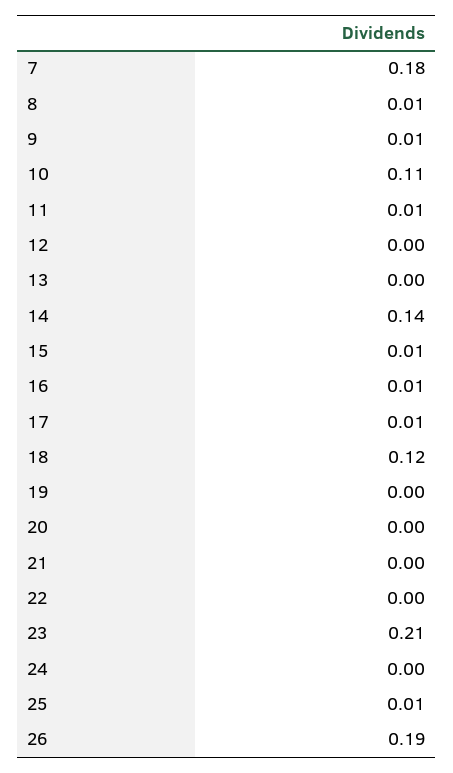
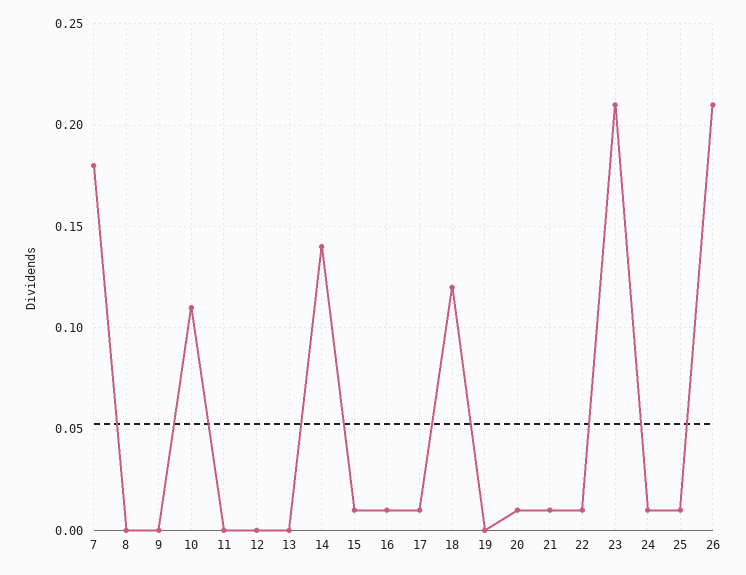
8: 0.01 -> 0
9: 0.01 -> 0
11: 0.01 -> 0
20: 0 -> 0.01
21: 0 -> 0.01
22: 0 -> 0.01
24: 0 -> 0.01
26: 0.19 -> 0.21

